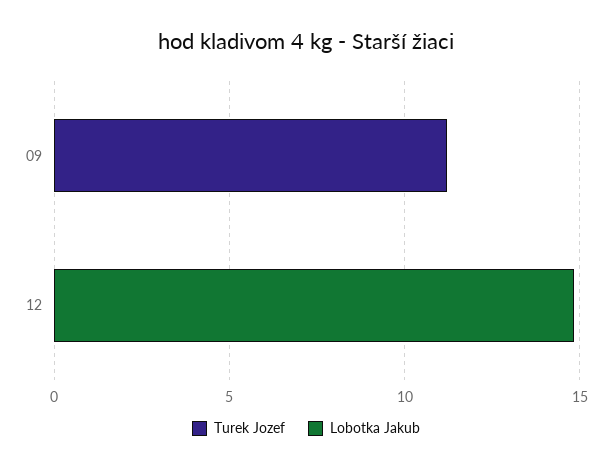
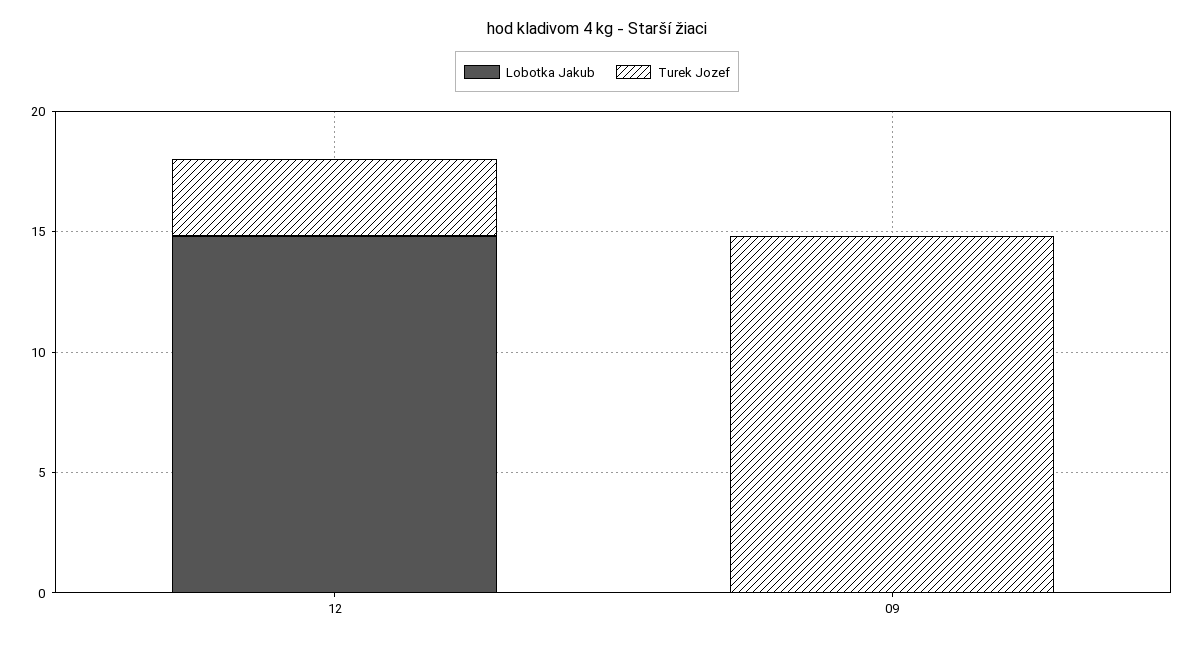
Turek Jozef, 09: 11 -> 15
Turek Jozef, 12: 0 -> 3

